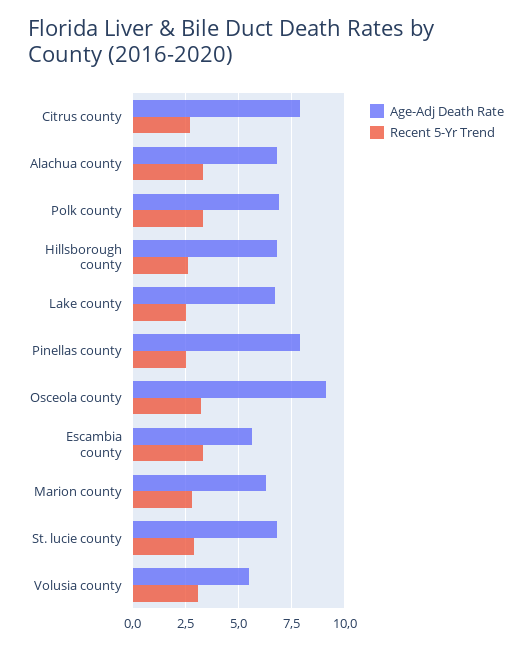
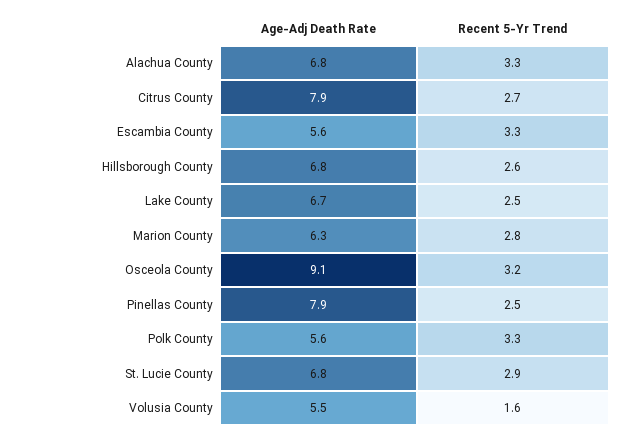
Age-Adj Death Rate, Polk county: 7 -> 5.6
Recent 5-Yr Trend, Volusia county: 3 -> 1.6

